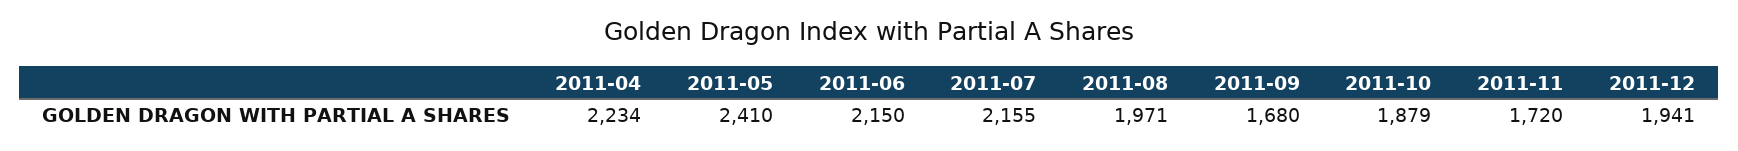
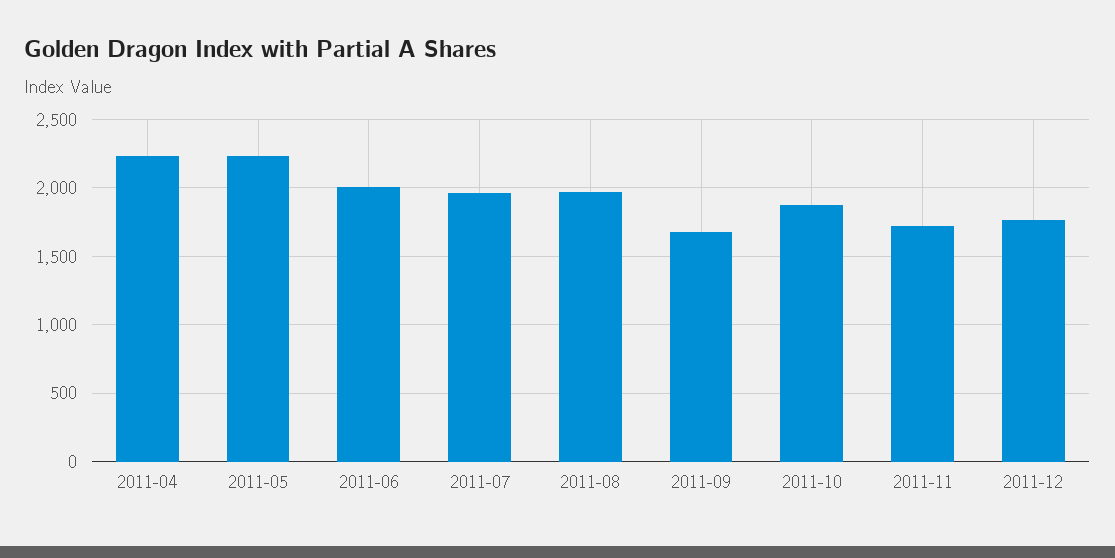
2011-05: 2410 -> 2250
2011-06: 2150 -> 2000
2011-07: 2155 -> 1950
2011-12: 1941 -> 1750

